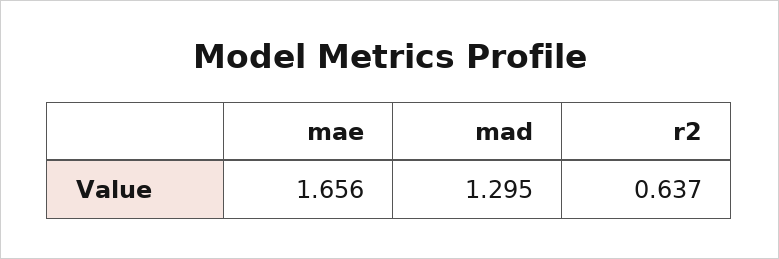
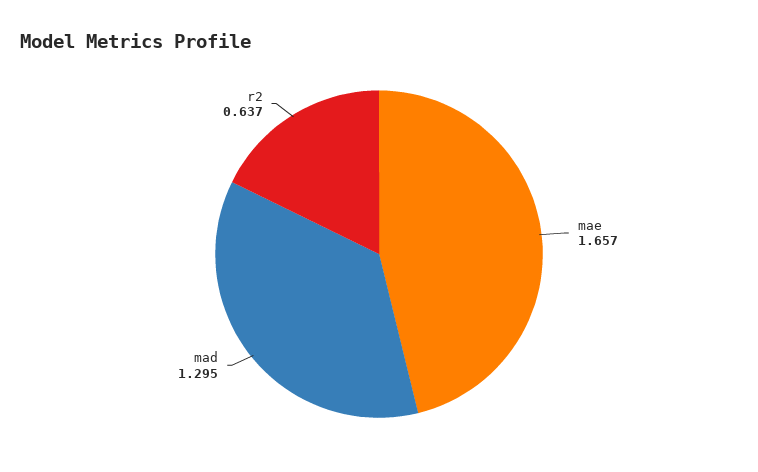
mae: 1.656 -> 1.657

